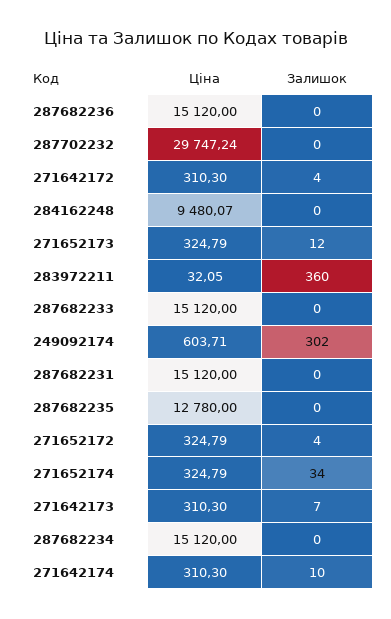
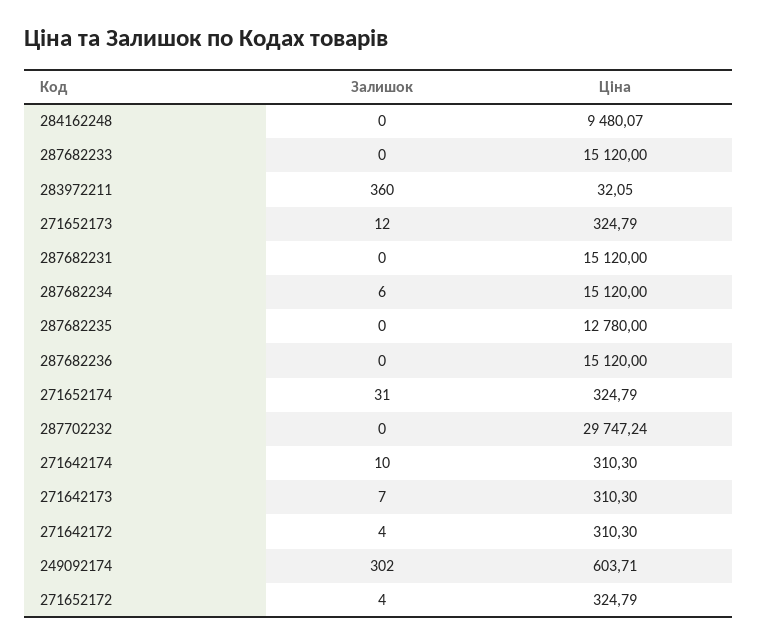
Залишок, 271652174: 34 -> 31
Залишок, 287682234: 0 -> 6

